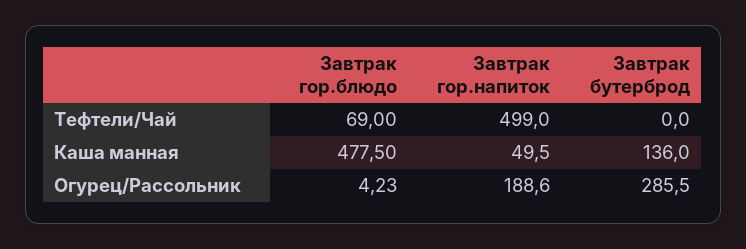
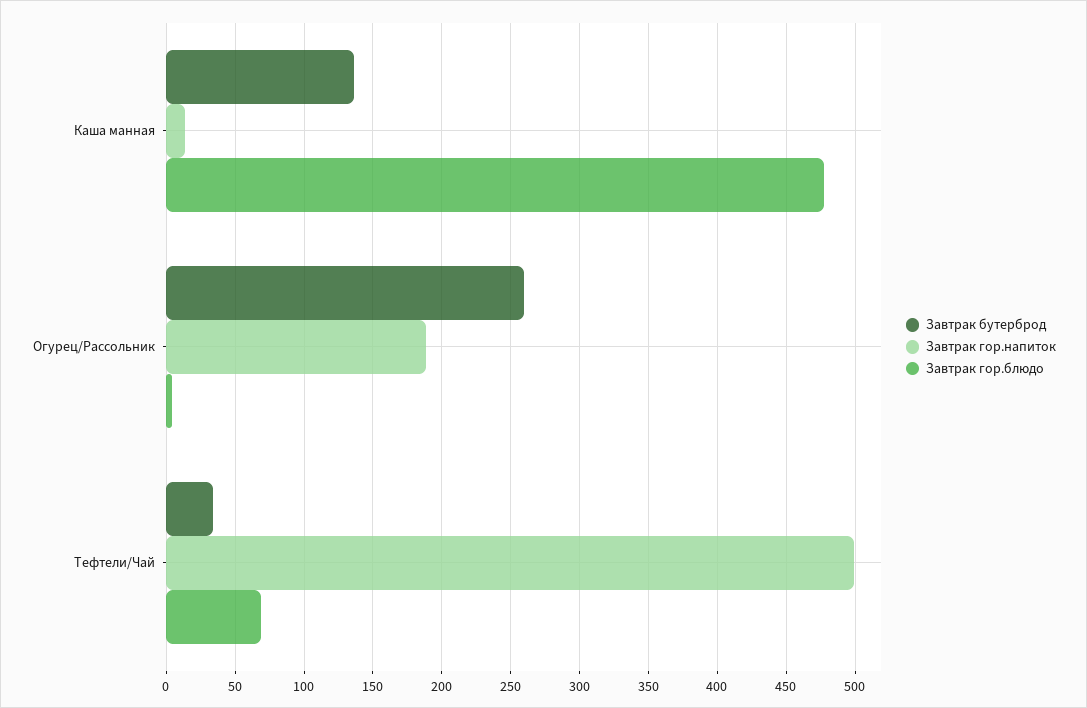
Завтрак бутерброд, Тефтели/Чай: 0 -> 35
Завтрак гор.напиток, Каша манная: 49.5 -> 15
Завтрак бутерброд, Огурец/Рассольник: 285.5 -> 260

